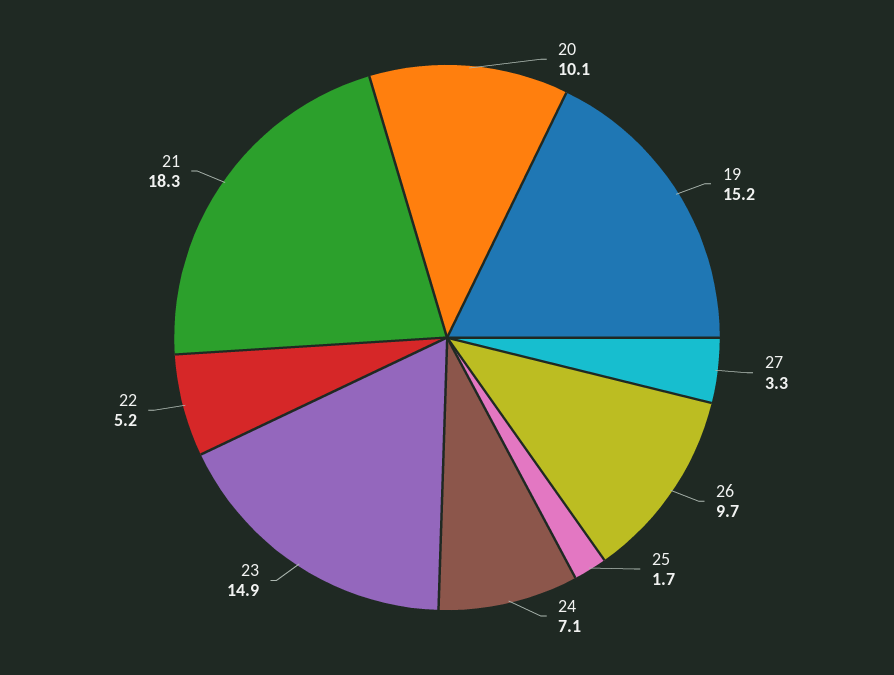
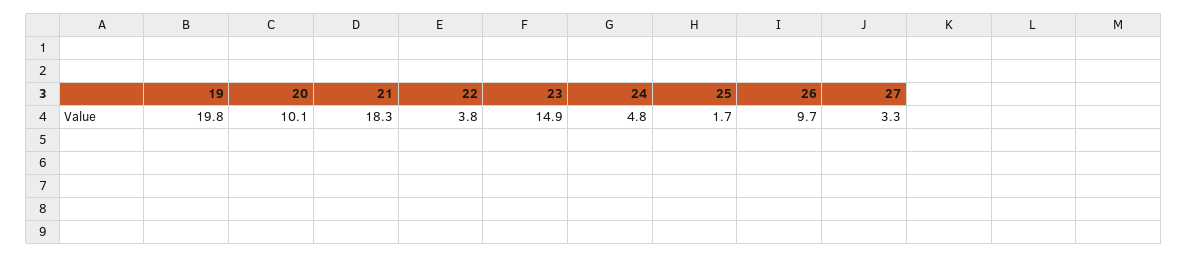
19: 15.2 -> 19.8
24: 7.1 -> 4.8
22: 5.2 -> 3.8

